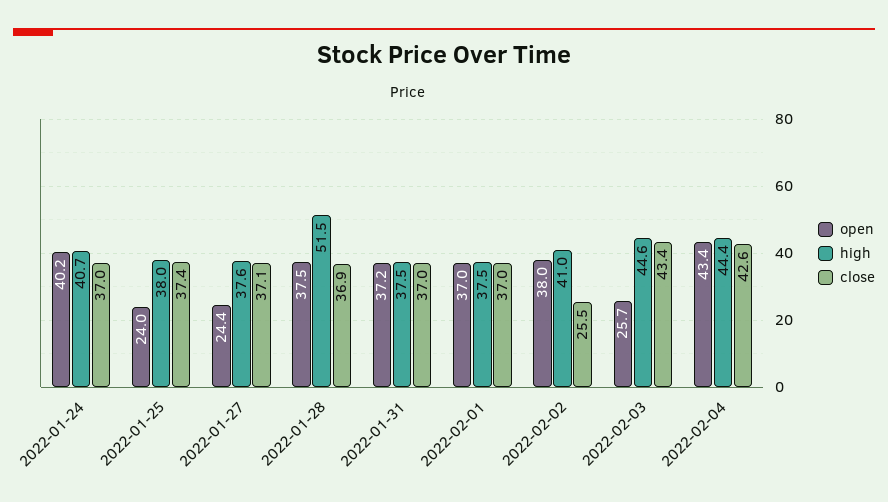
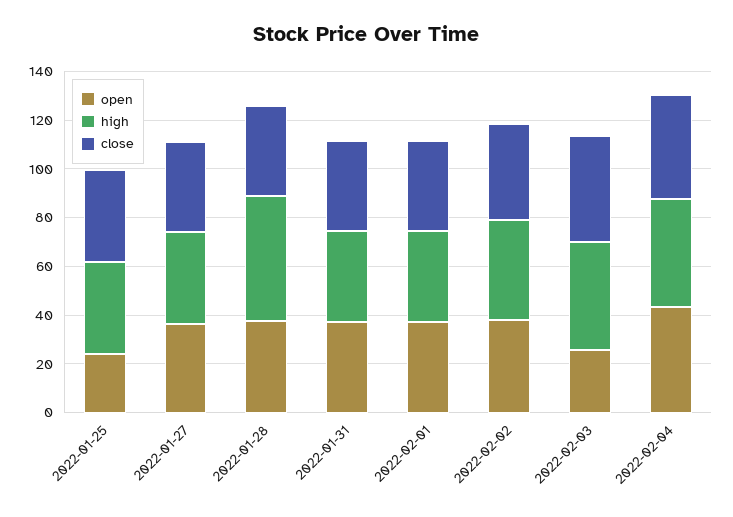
open, 2022-01-24: 40.2 -> none
high, 2022-01-24: 40.7 -> none
close, 2022-01-24: 37 -> none
open, 2022-01-27: 24.4 -> 35
close, 2022-02-02: 25.5 -> 40

